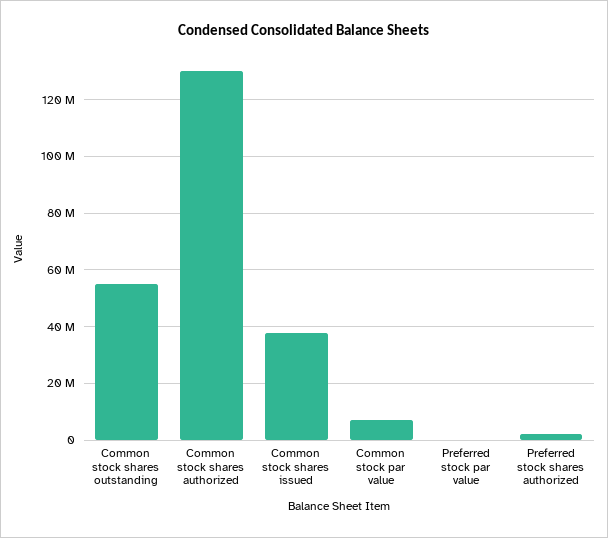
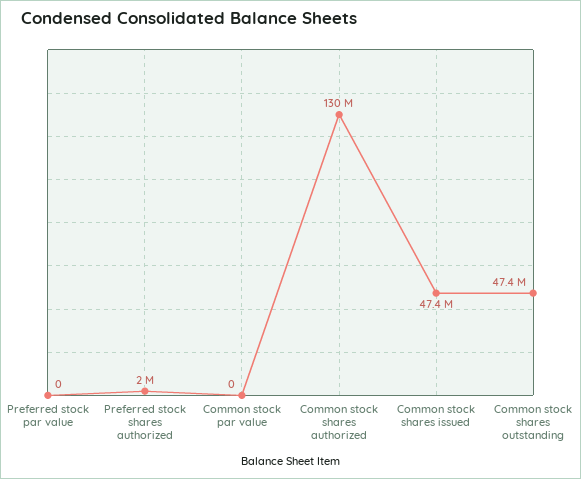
Common stock shares outstanding: 55000000 -> 47400000
Common stock shares issued: 37500000 -> 47400000
Common stock par value: 7500000 -> 0

